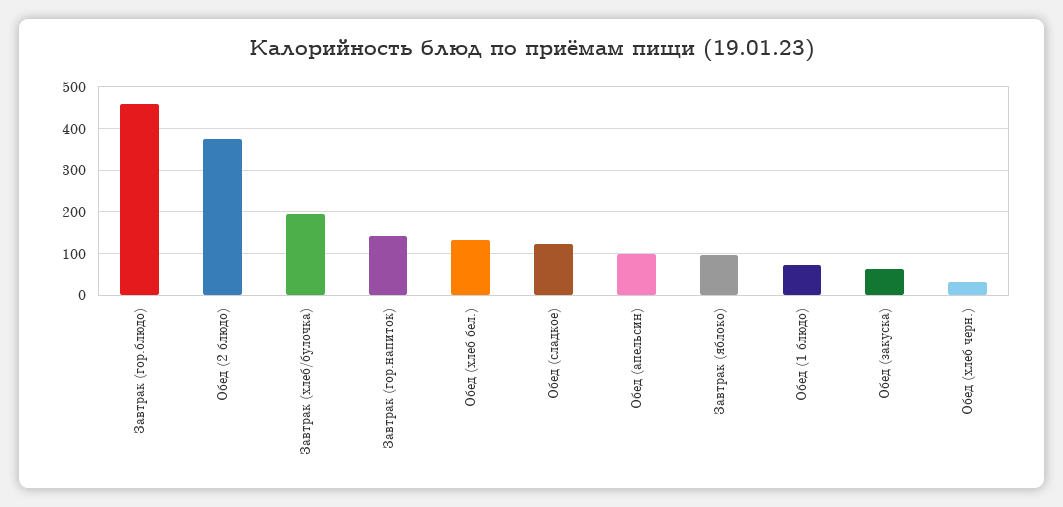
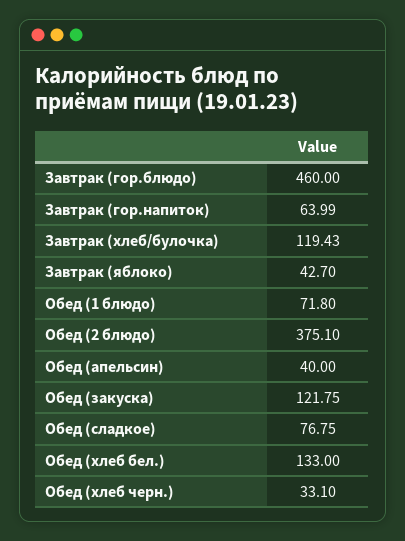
Завтрак (хлеб/булочка): 200 -> 119.43
Завтрак (гор.напиток): 140 -> 63.99
Обед (сладкое): 120 -> 76.75
Обед (апельсин): 100 -> 40
Завтрак (яблоко): 100 -> 42.7
Обед (закуска): 60 -> 121.75

